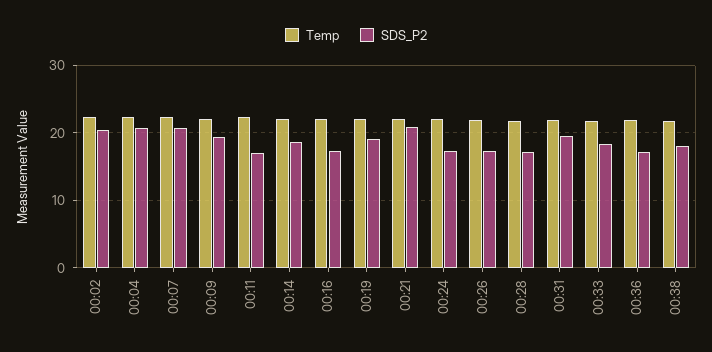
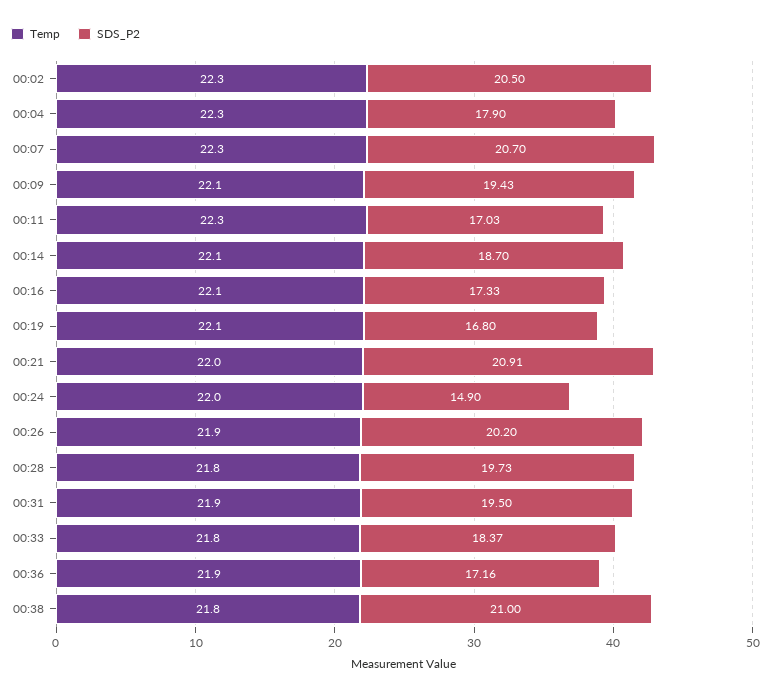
SDS_P2, 00:04: 21 -> 17.9
SDS_P2, 00:19: 19 -> 16.8
SDS_P2, 00:24: 17 -> 14.9
SDS_P2, 00:26: 17 -> 20.2
SDS_P2, 00:28: 17 -> 19.73
SDS_P2, 00:38: 18 -> 21

